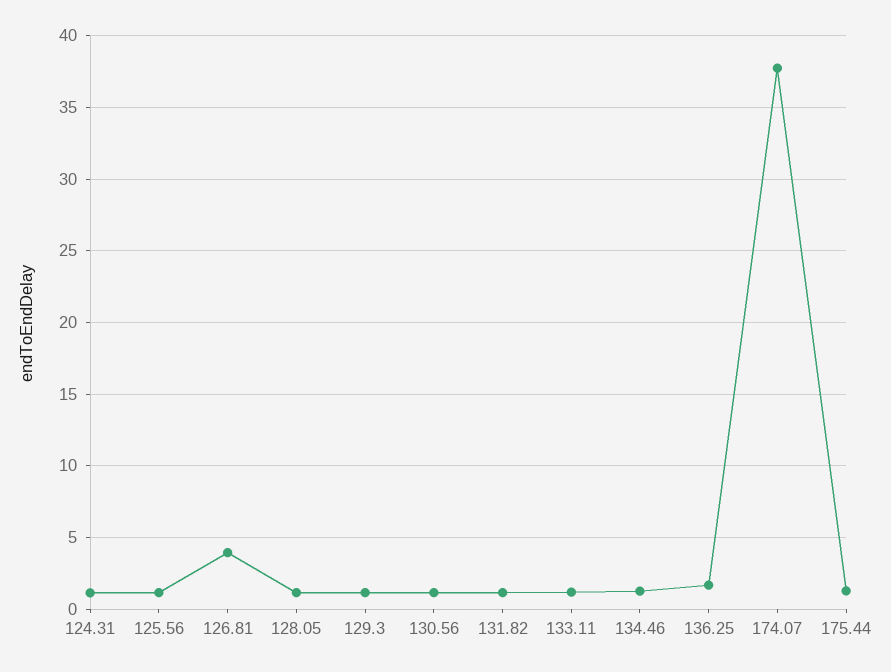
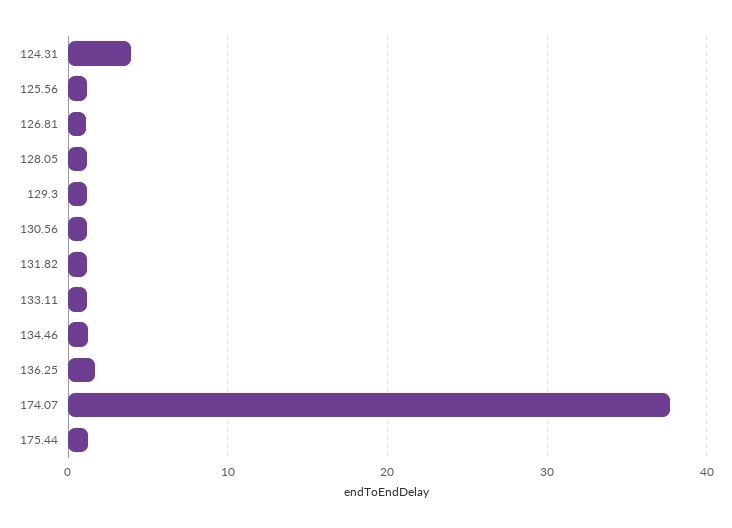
124.31: 1 -> 4
126.81: 4 -> 1

